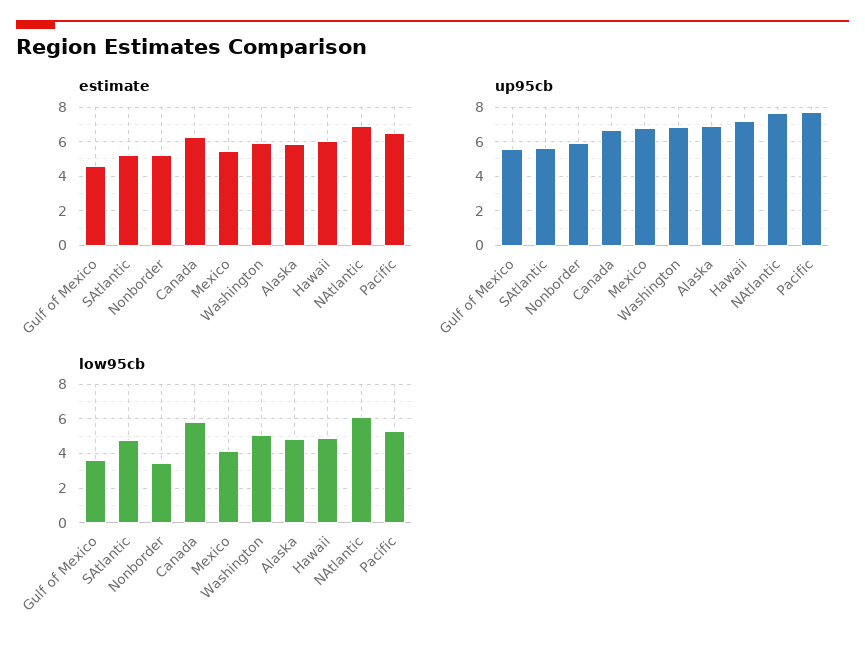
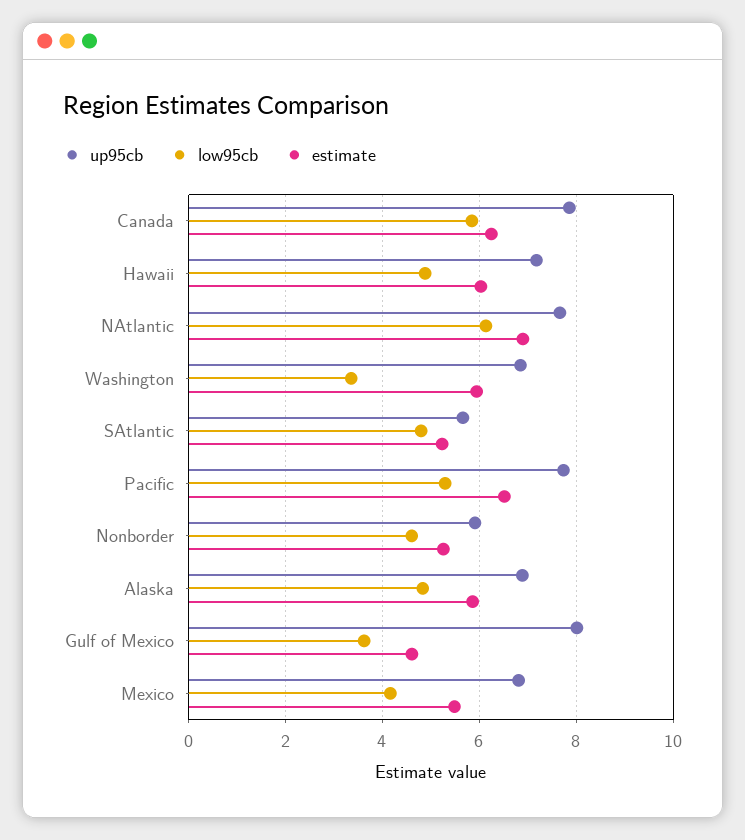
up95cb, Gulf of Mexico: 5.5 -> 8
up95cb, Canada: 6.5 -> 7.8
low95cb, Nonborder: 3.5 -> 4.6
low95cb, Washington: 5 -> 3.4

